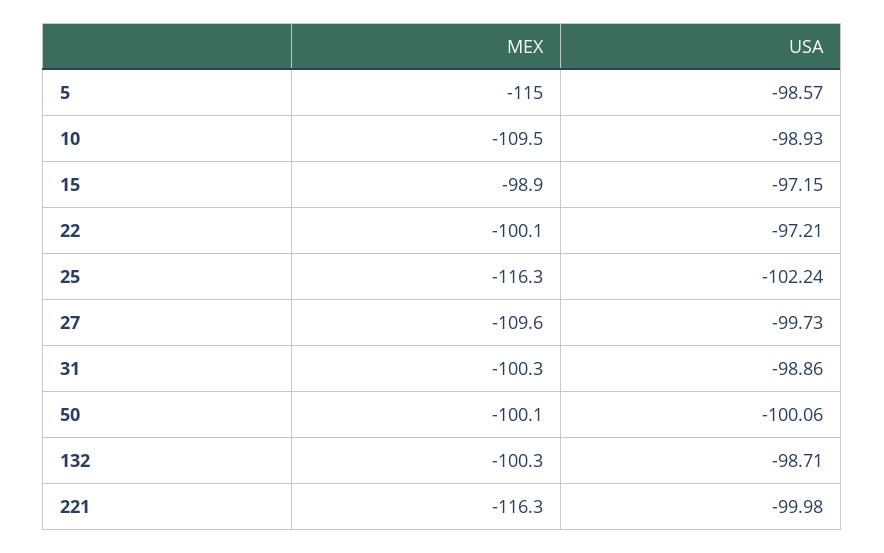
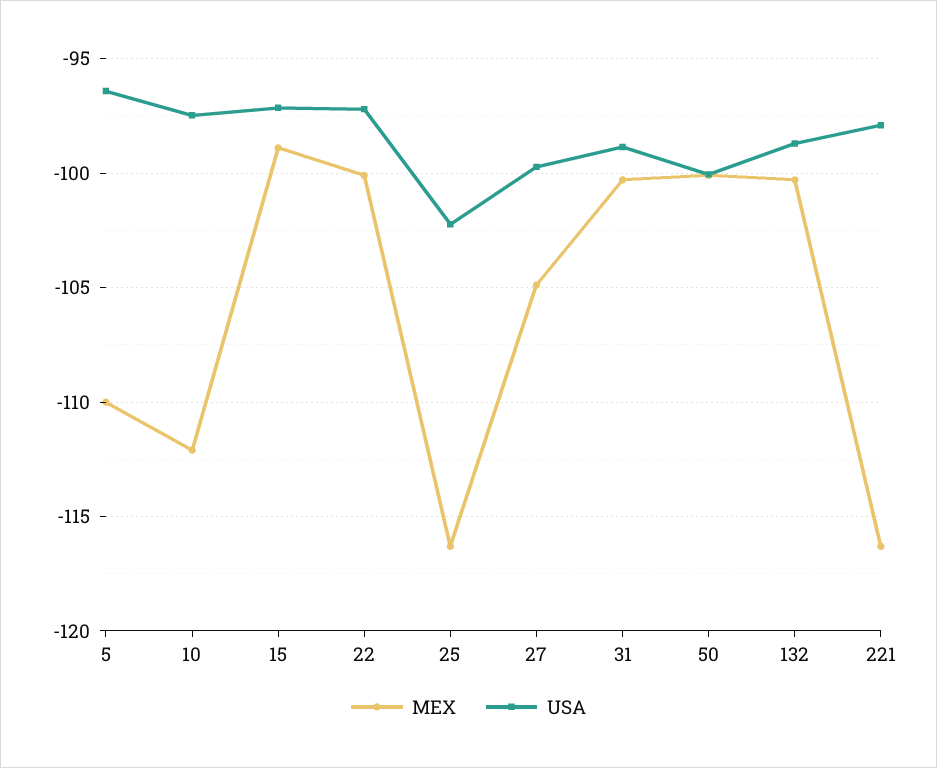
MEX, 5: -115 -> -110
USA, 5: -98.57 -> -96.5
MEX, 10: -109.5 -> -112
USA, 10: -98.93 -> -97.5
MEX, 27: -109.6 -> -105
USA, 221: -99.98 -> -98

